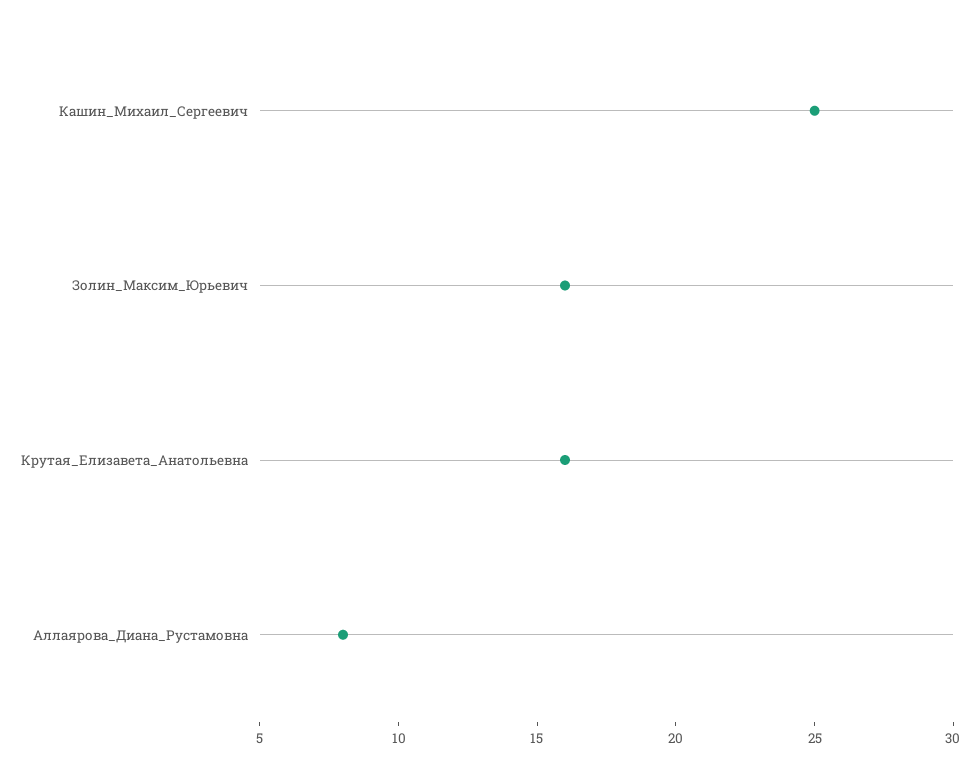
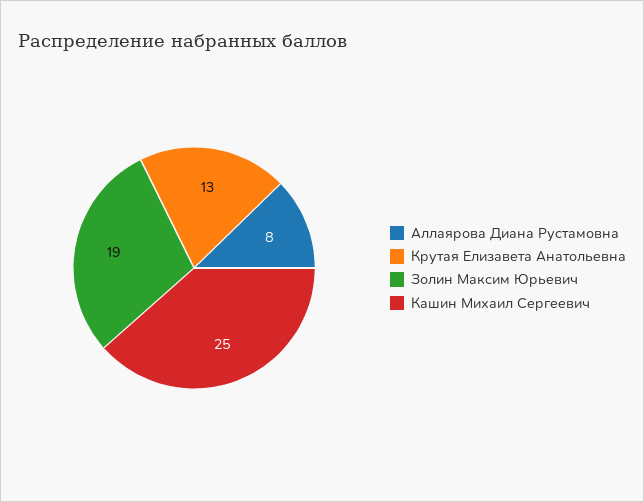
Золин_Максим_Юрьевич: 16 -> 19
Крутая_Елизавета_Анатольевна: 16 -> 13

